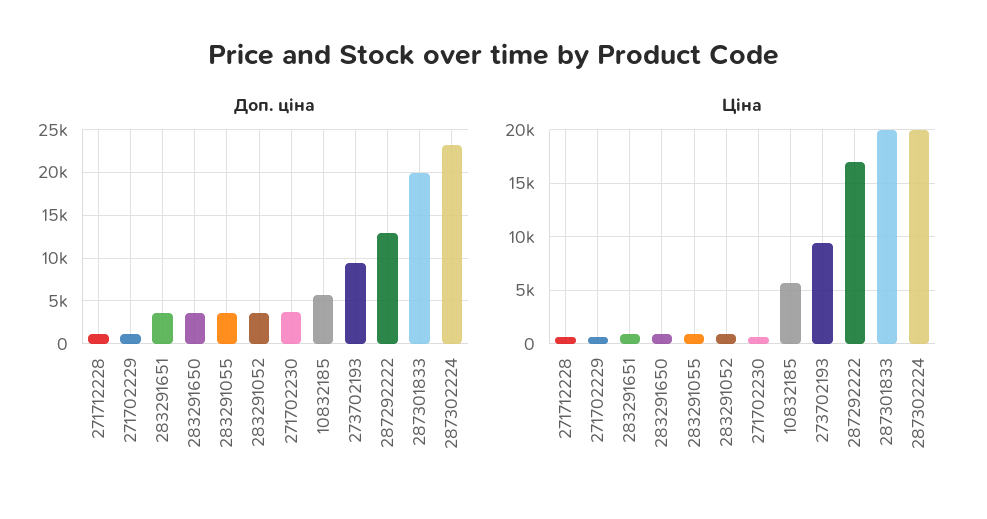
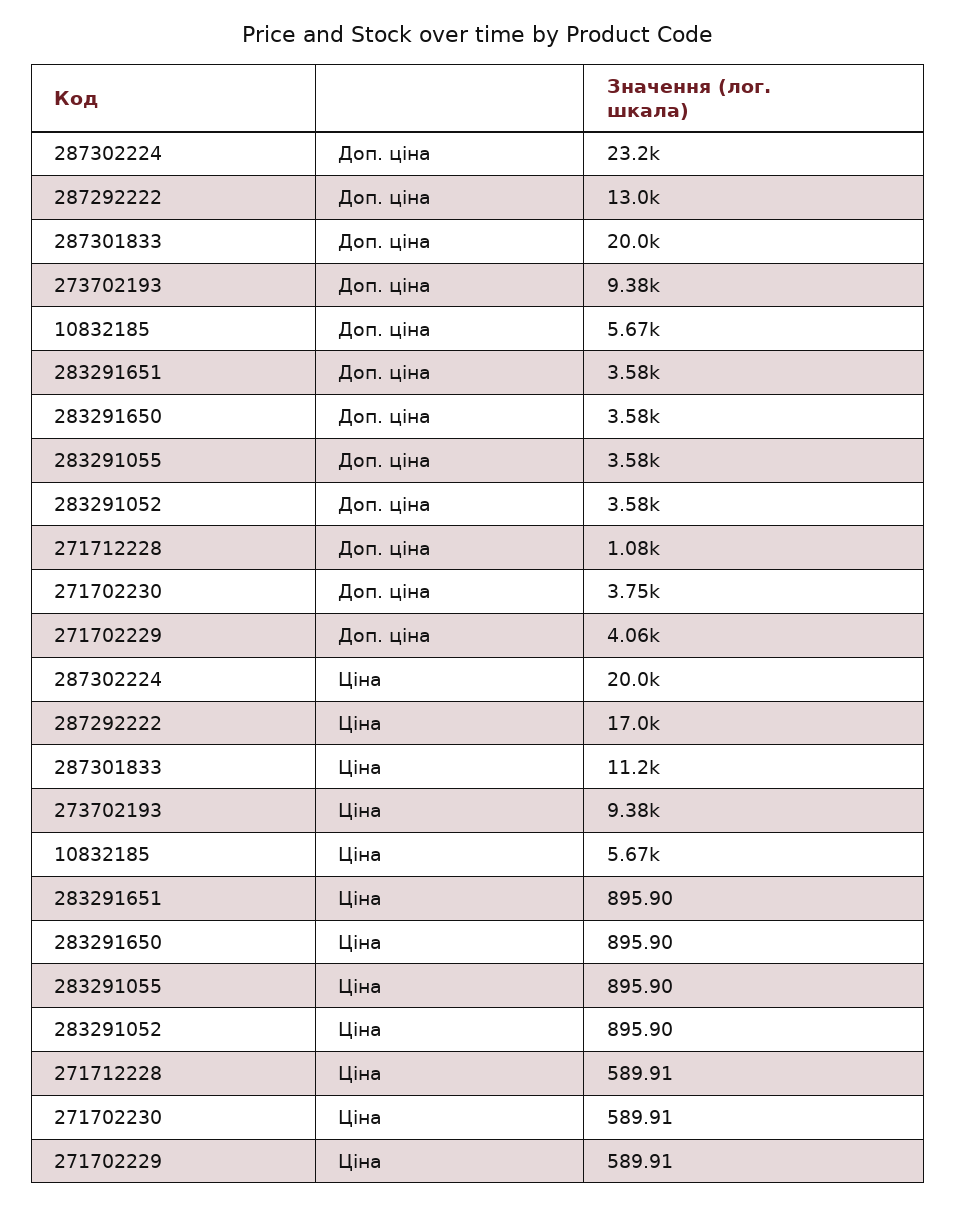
Доп. ціна, 271702229: 1000 -> 4060
Ціна, 287301833: 20000 -> 11200

